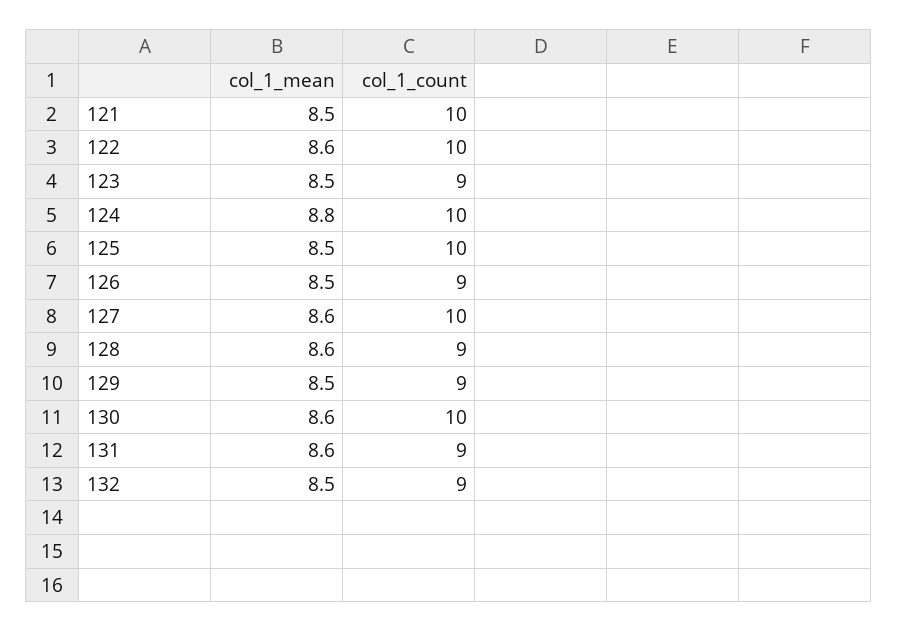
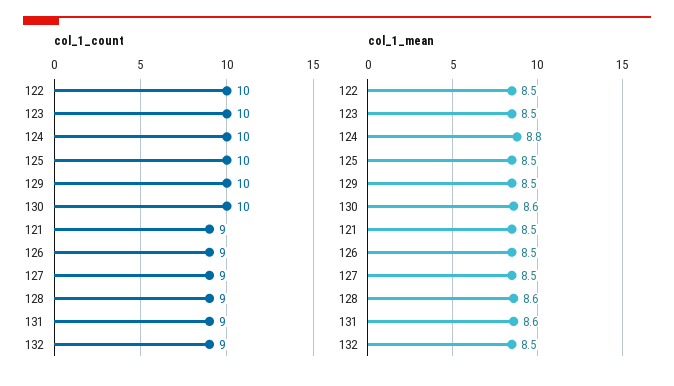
col_1_count, 121: 10 -> 9
col_1_mean, 122: 8.6 -> 8.5
col_1_count, 123: 9 -> 10
col_1_mean, 127: 8.6 -> 8.5
col_1_count, 127: 10 -> 9
col_1_count, 129: 9 -> 10

